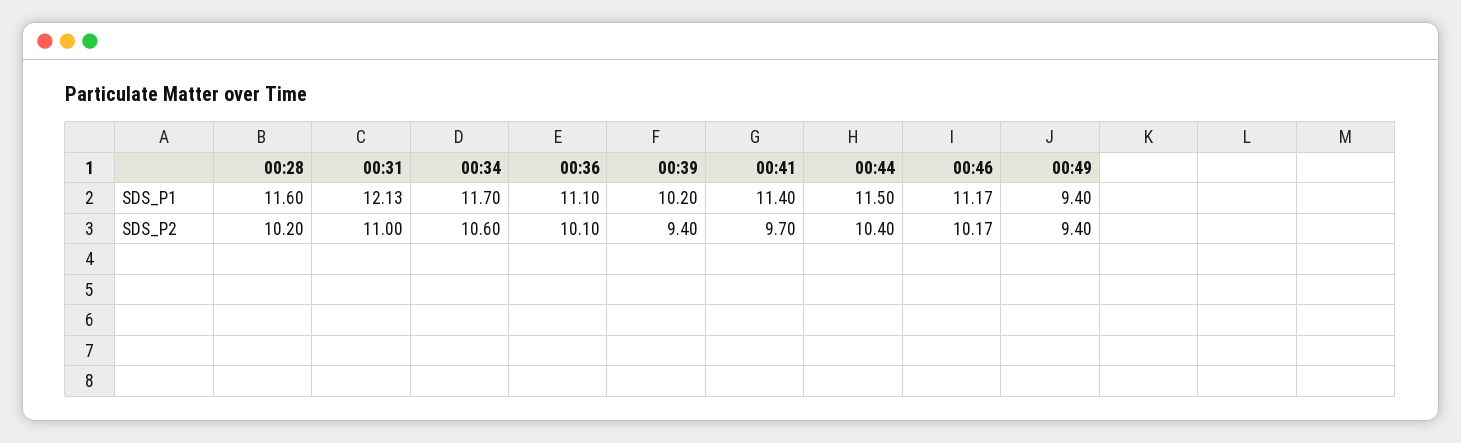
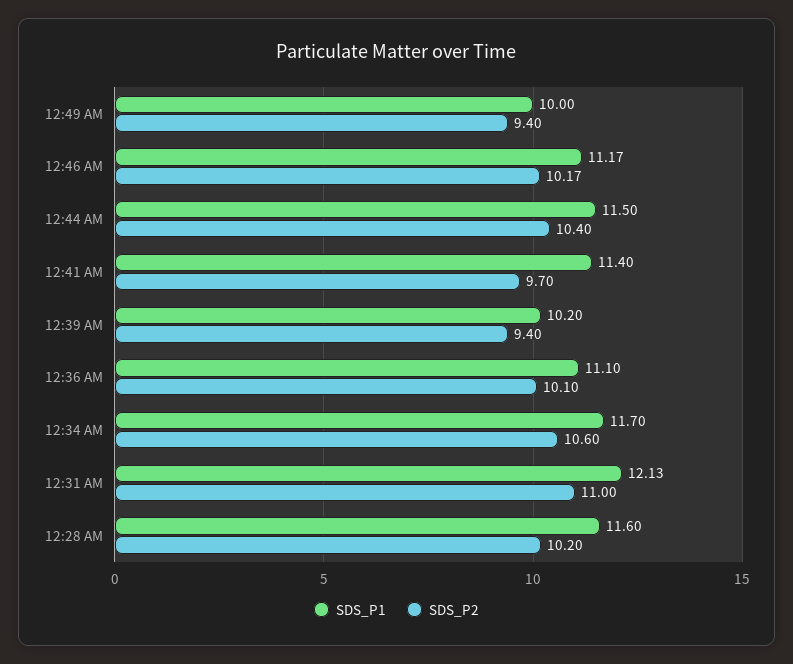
SDS_P1, 00:49: 9.4 -> 10

